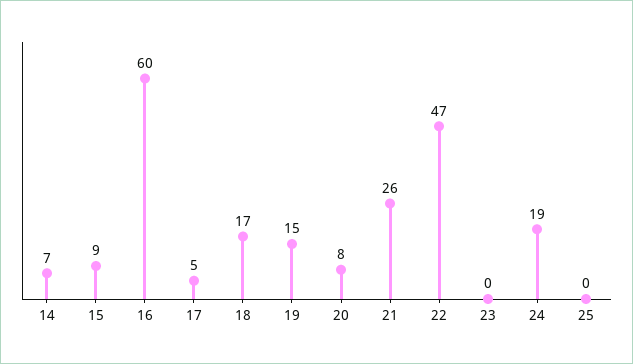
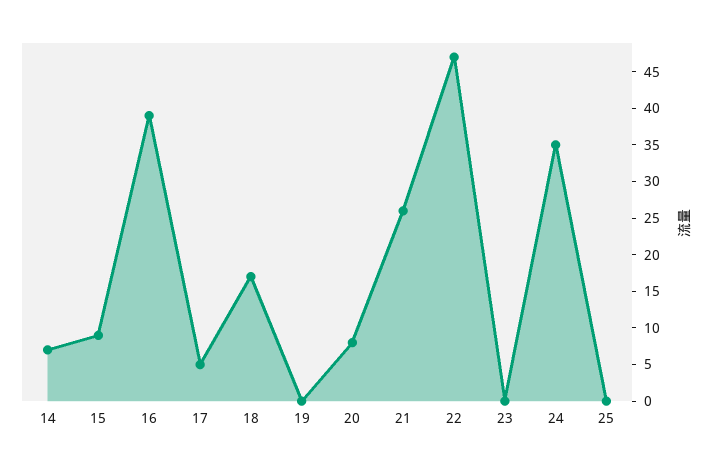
16: 60 -> 40
19: 15 -> 0
24: 19 -> 35

